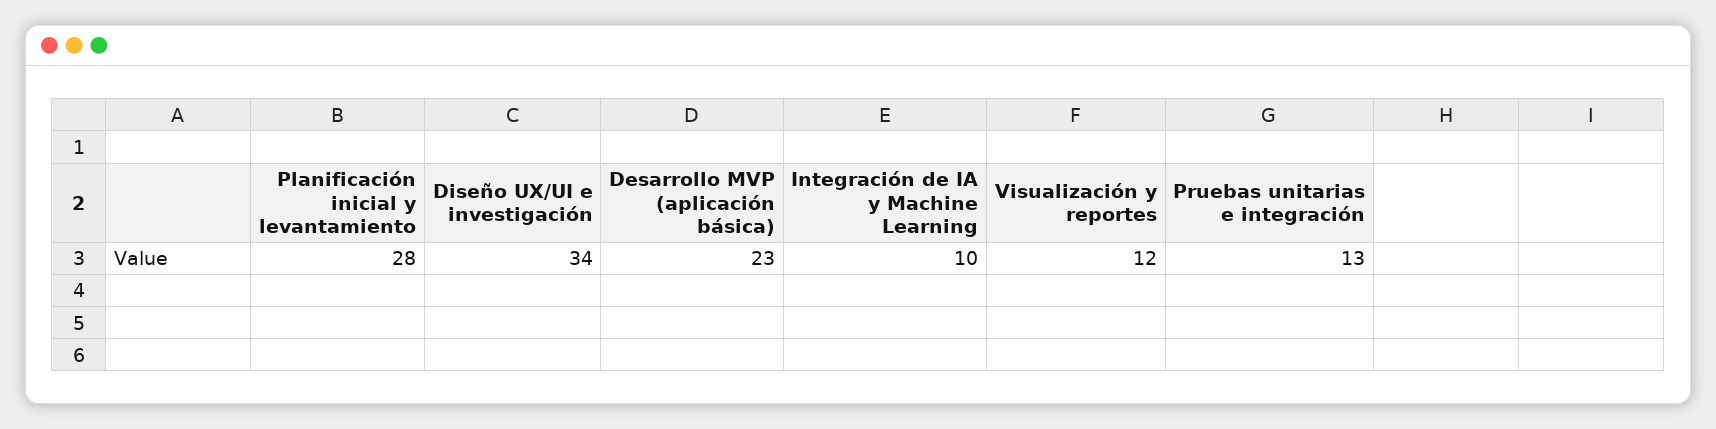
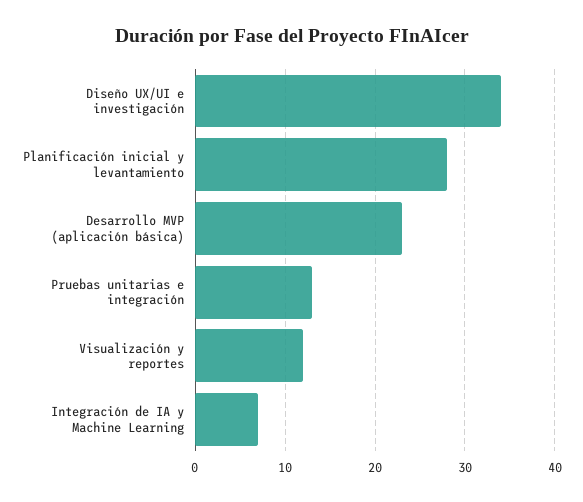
Integración de IA y Machine Learning: 10 -> 7

